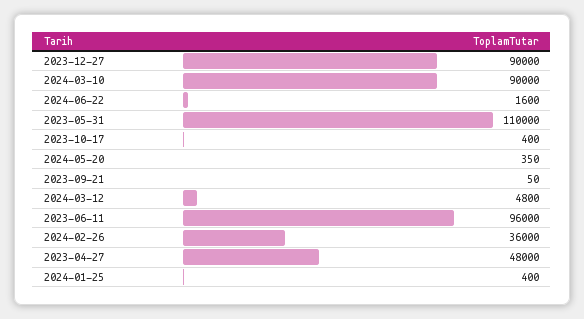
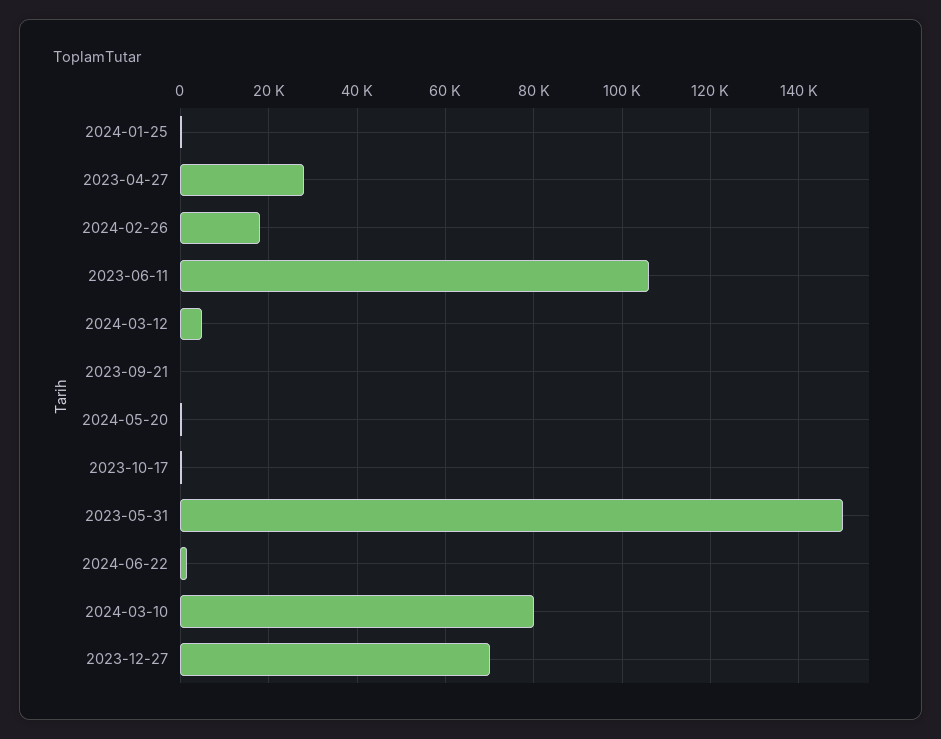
2023-12-27: 90000 -> 70000
2024-03-10: 90000 -> 80000
2023-05-31: 110000 -> 150000
2023-06-11: 96000 -> 106000
2024-02-26: 36000 -> 18000
2023-04-27: 48000 -> 28000

